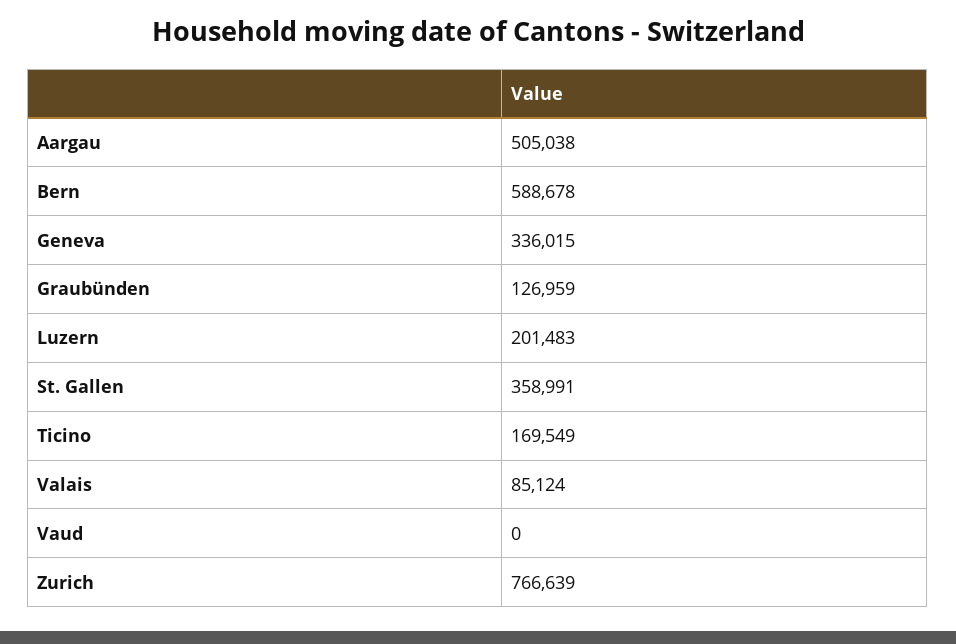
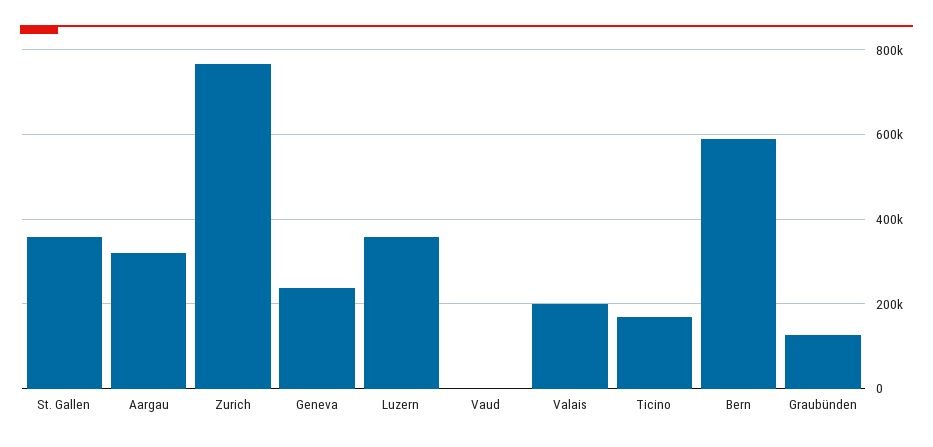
Aargau: 505038 -> 320000
Geneva: 336015 -> 240000
Luzern: 201483 -> 360000
Valais: 85124 -> 200000

